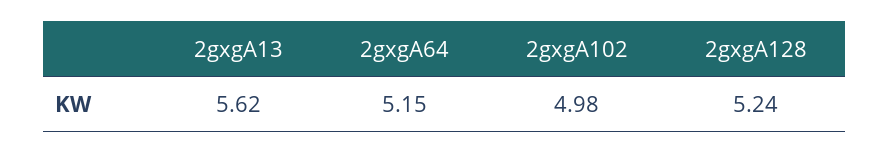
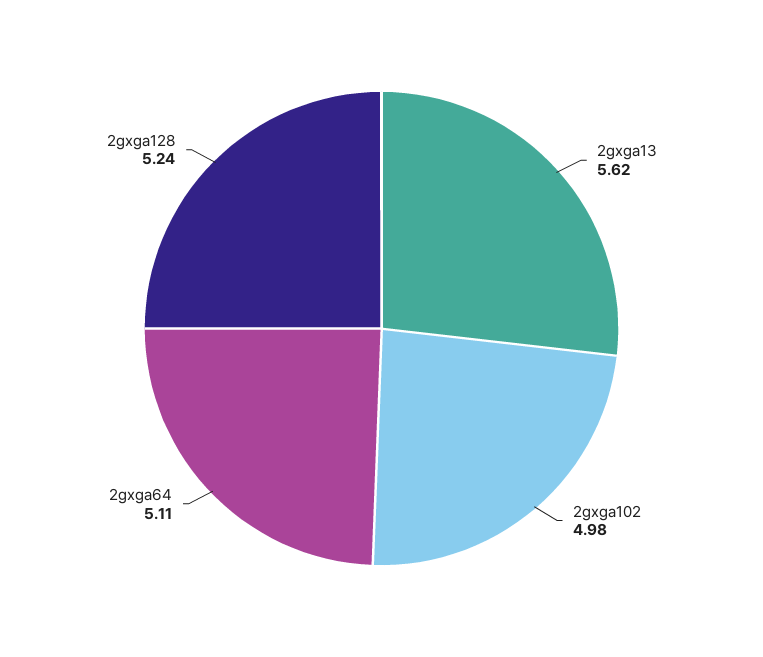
2gxgA64: 5.15 -> 5.11

